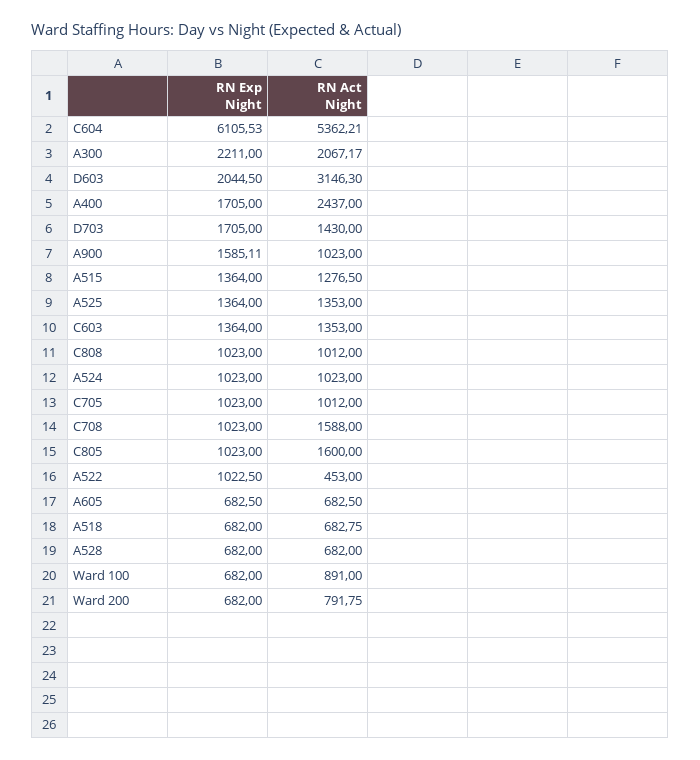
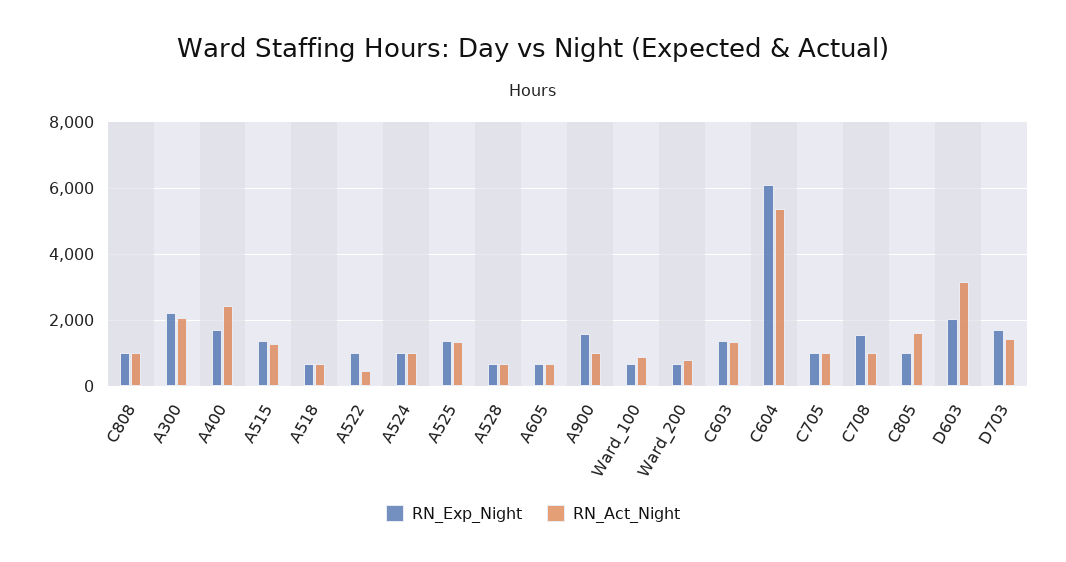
RN Exp Night, C708: 1023 -> 1600
RN Act Night, C708: 1588 -> 1000

